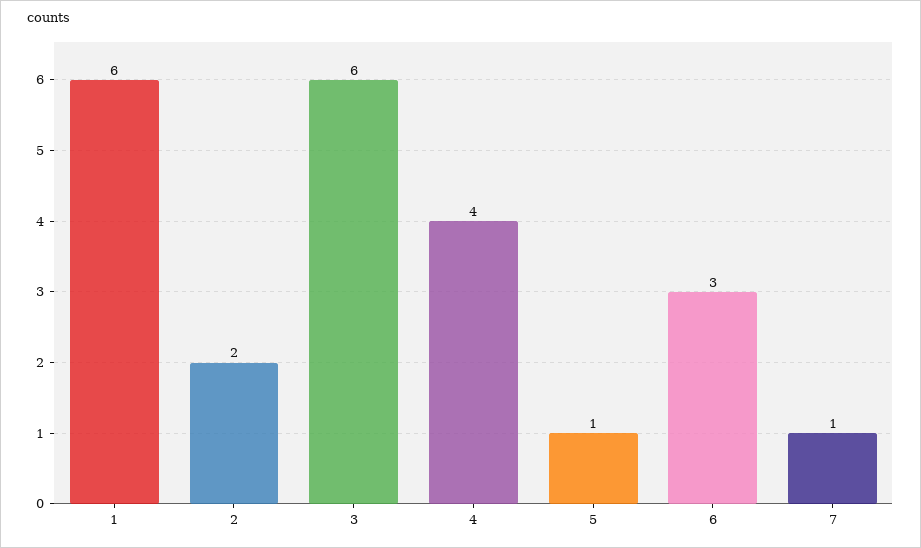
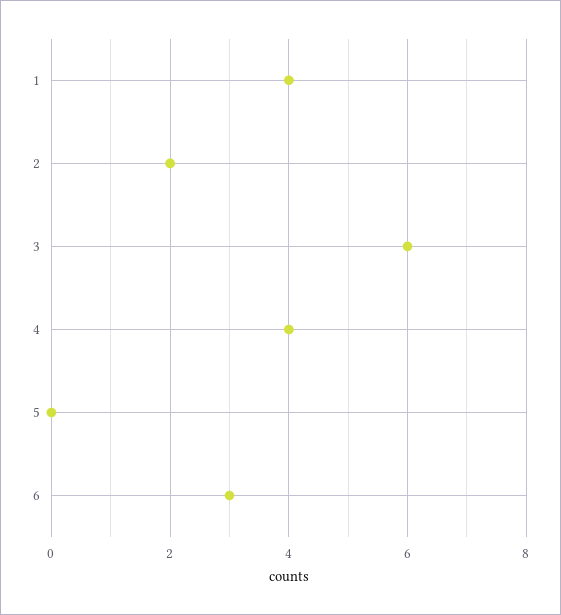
1: 6 -> 4
5: 1 -> 0
7: 1 -> none

